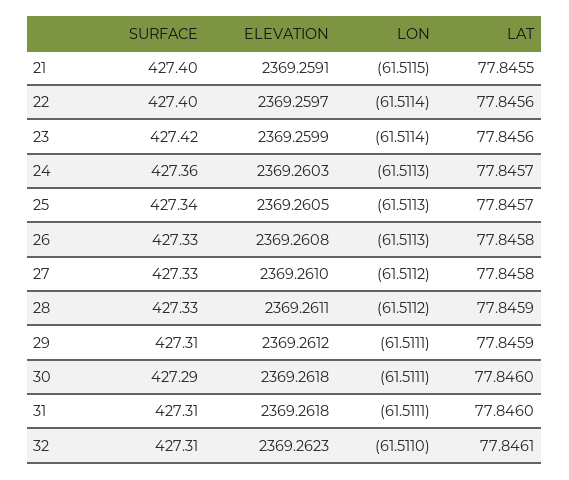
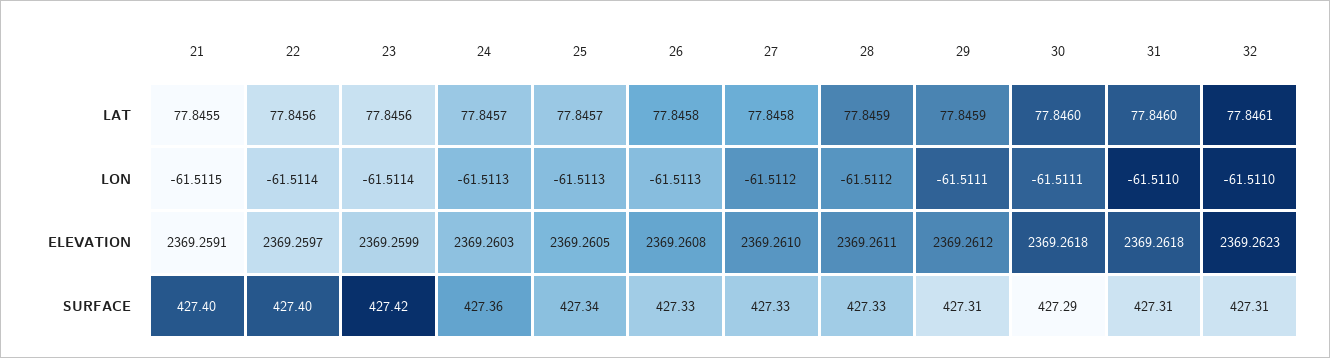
LON, 31: -61.5111 -> -61.511

